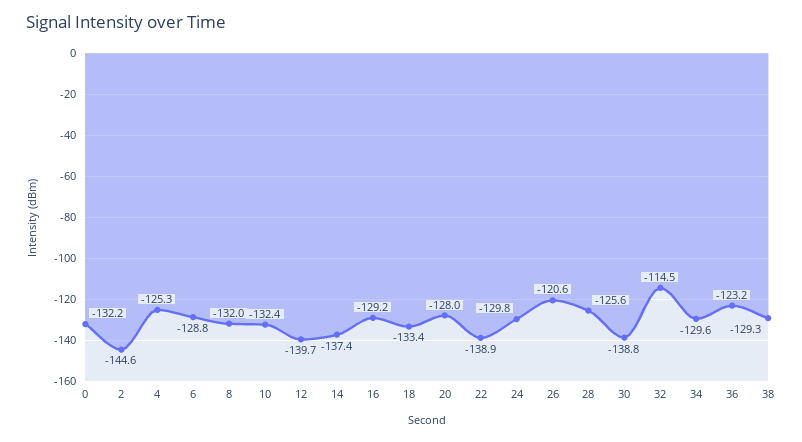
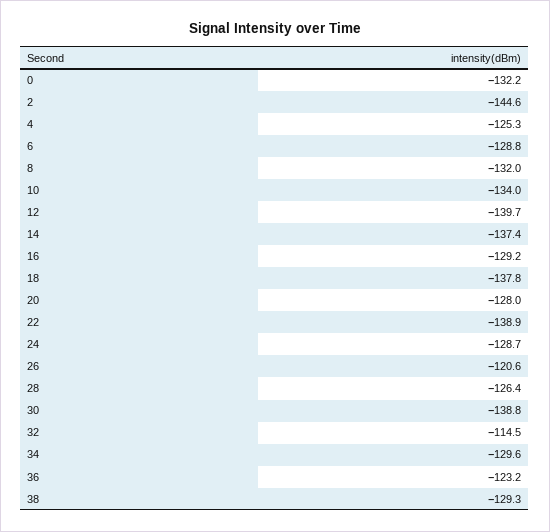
10: -132.4 -> -134
18: -133.4 -> -137.8
24: -129.8 -> -128.7
28: -125.6 -> -126.4

